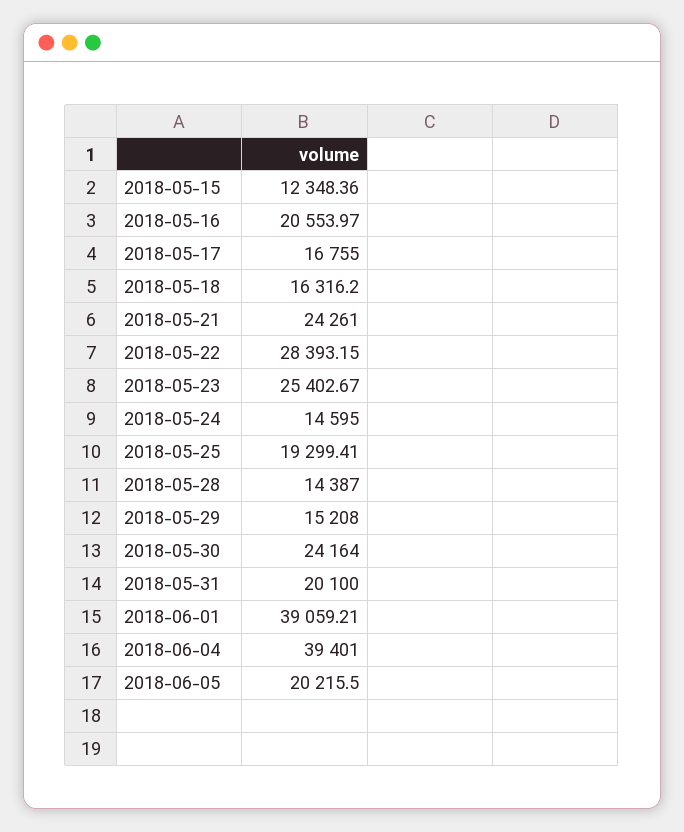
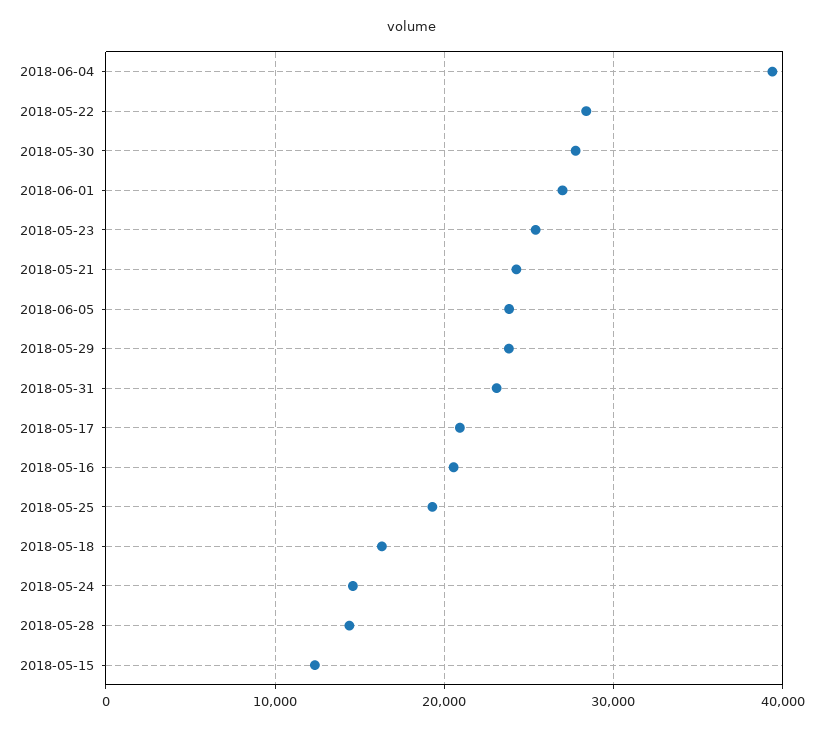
2018-05-17: 16755 -> 21000
2018-05-29: 15208 -> 24000
2018-05-30: 24164 -> 28000
2018-05-31: 20100 -> 23000
2018-06-01: 39059.21 -> 27000
2018-06-05: 20215.5 -> 24000

